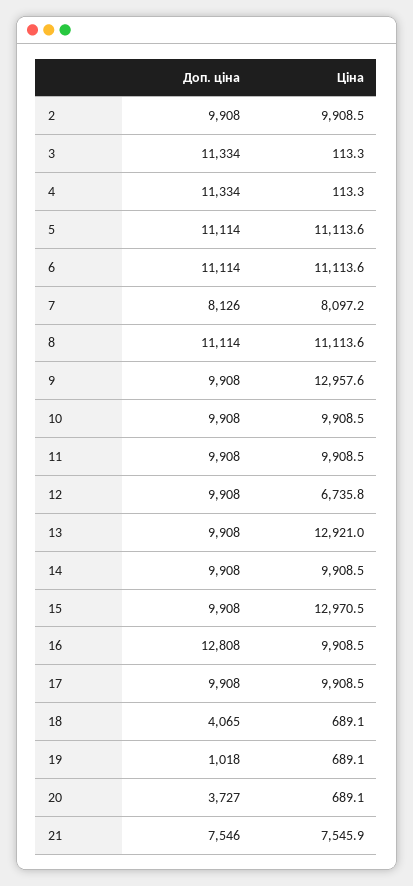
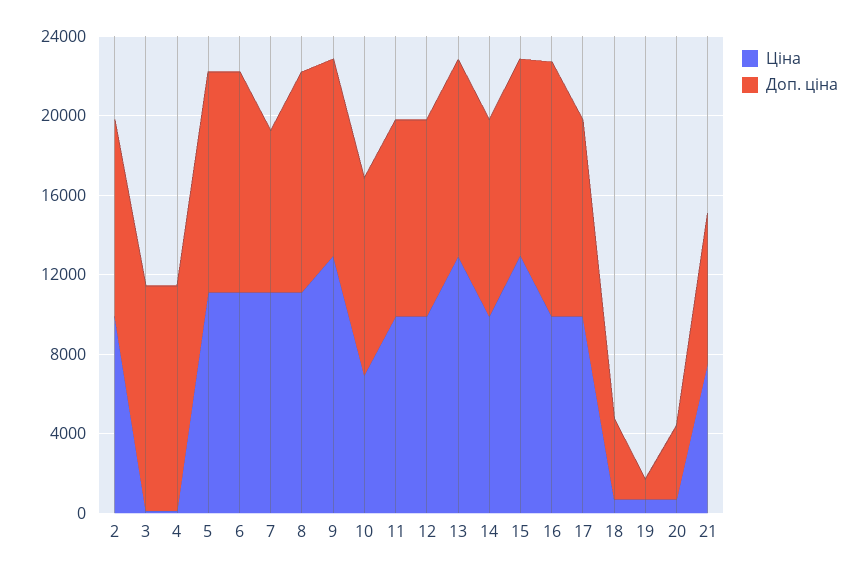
Ціна, 7: 8097.2 -> 11000
Ціна, 10: 9908.5 -> 7000
Ціна, 12: 6735.8 -> 10000

